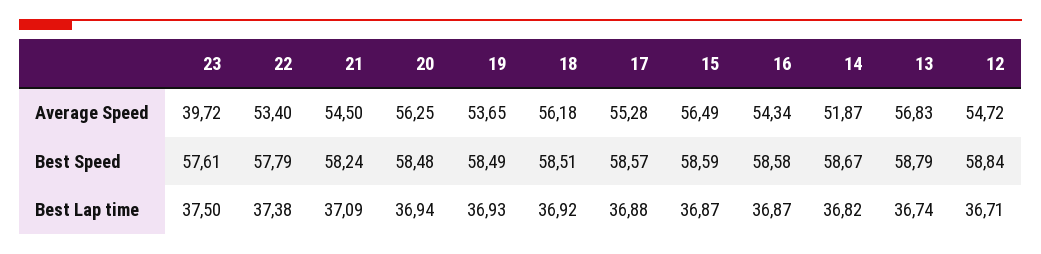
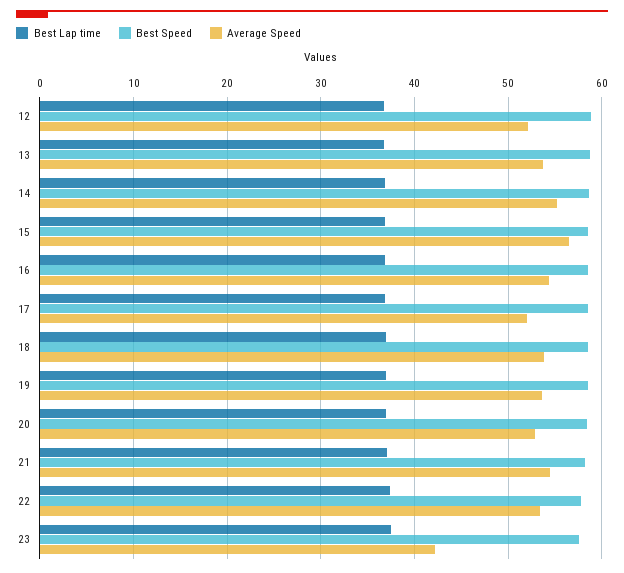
Average Speed, 23: 39.72 -> 42
Average Speed, 20: 56.25 -> 53
Average Speed, 18: 56.18 -> 54
Average Speed, 17: 55.28 -> 52
Average Speed, 14: 51.87 -> 55
Average Speed, 13: 56.83 -> 54
Average Speed, 12: 54.72 -> 52

